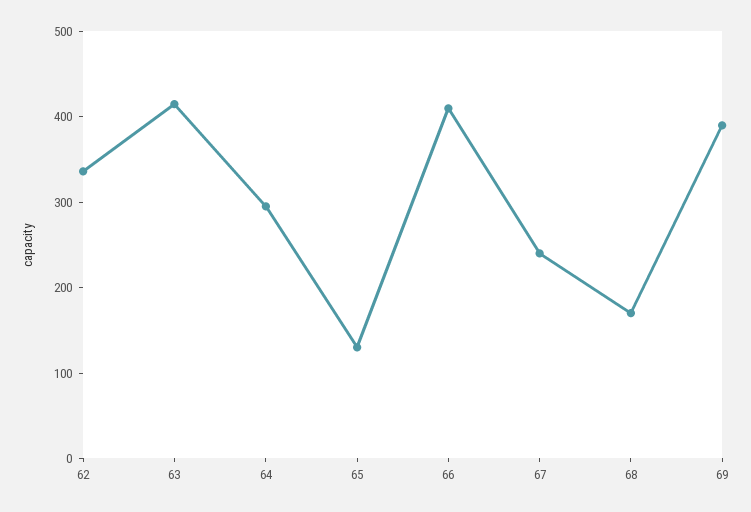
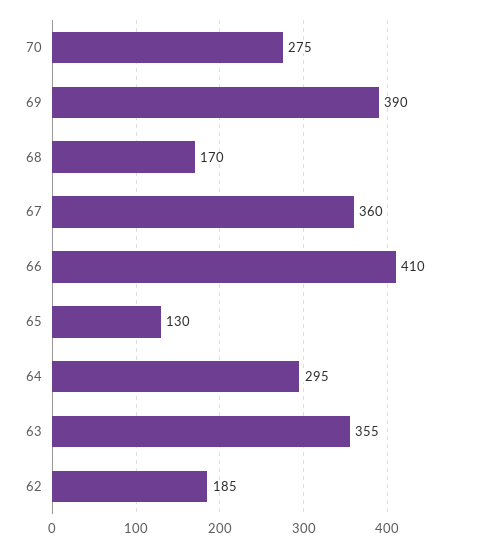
62: 340 -> 185
63: 420 -> 355
67: 240 -> 360
70: none -> 275

